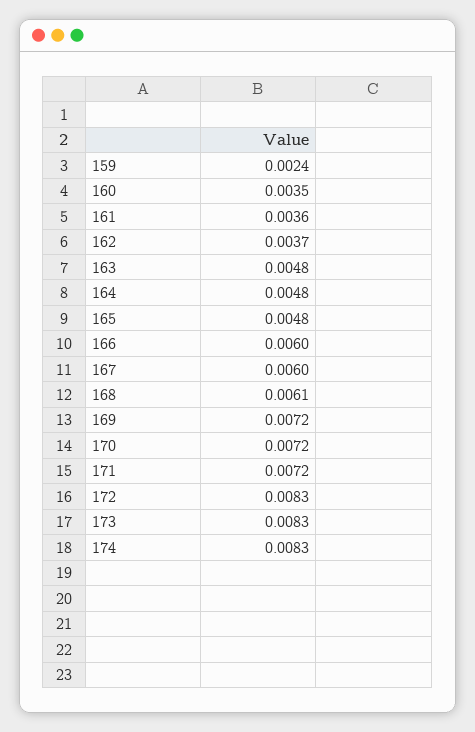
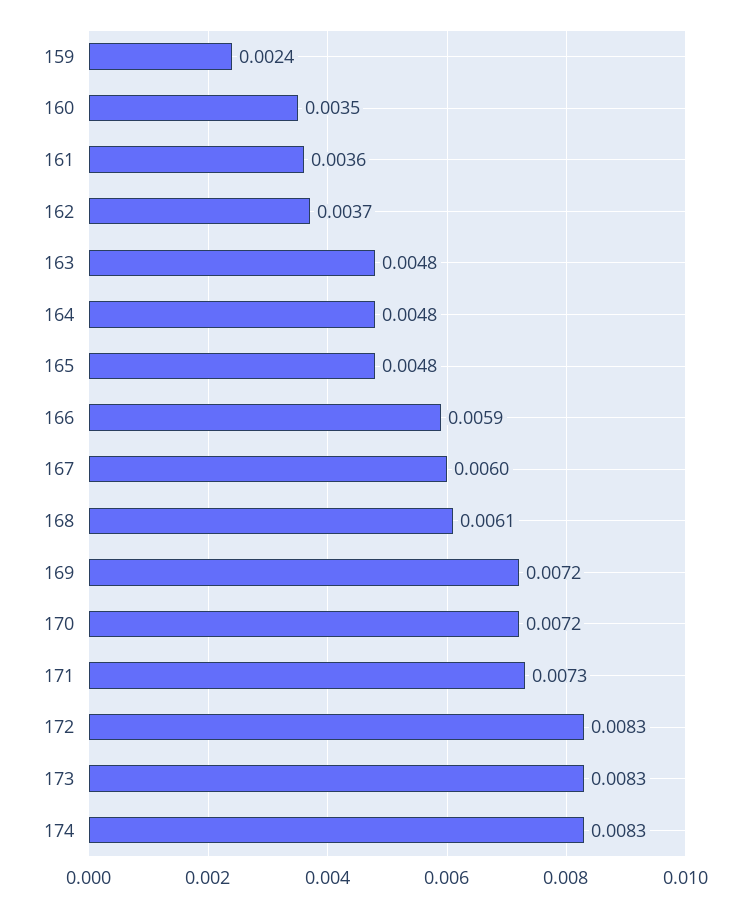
166: 0.006 -> 0.0059
171: 0.0072 -> 0.0073

